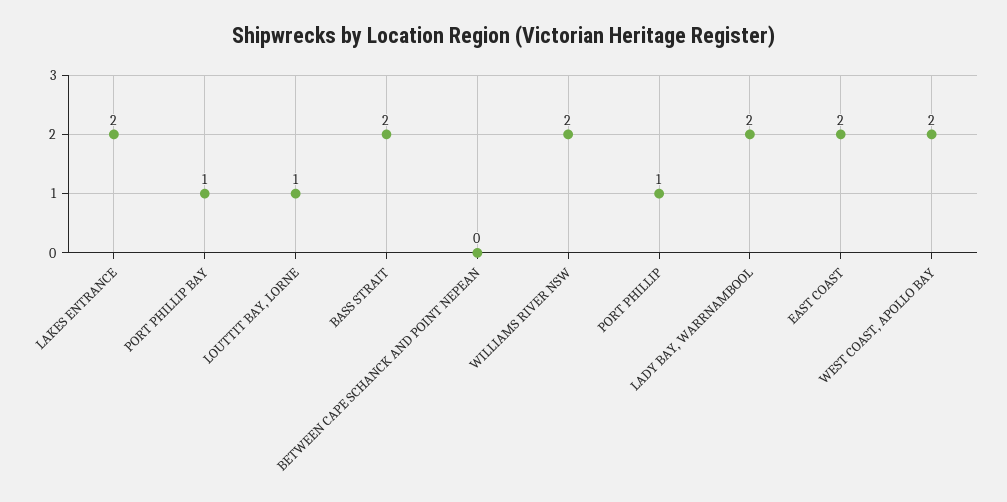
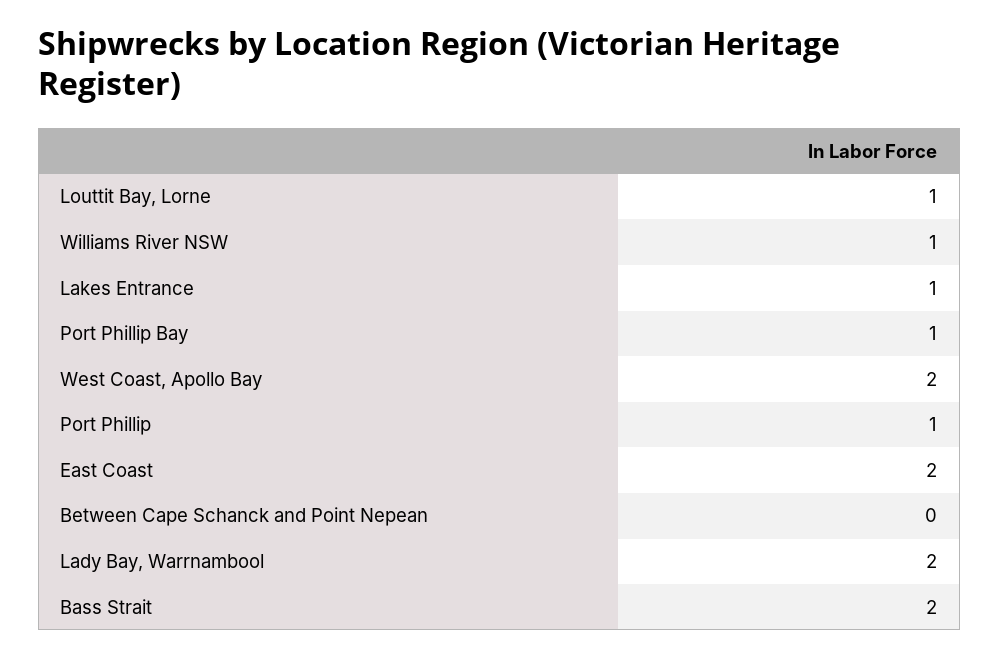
LAKES ENTRANCE: 2 -> 1
WILLIAMS RIVER NSW: 2 -> 1

